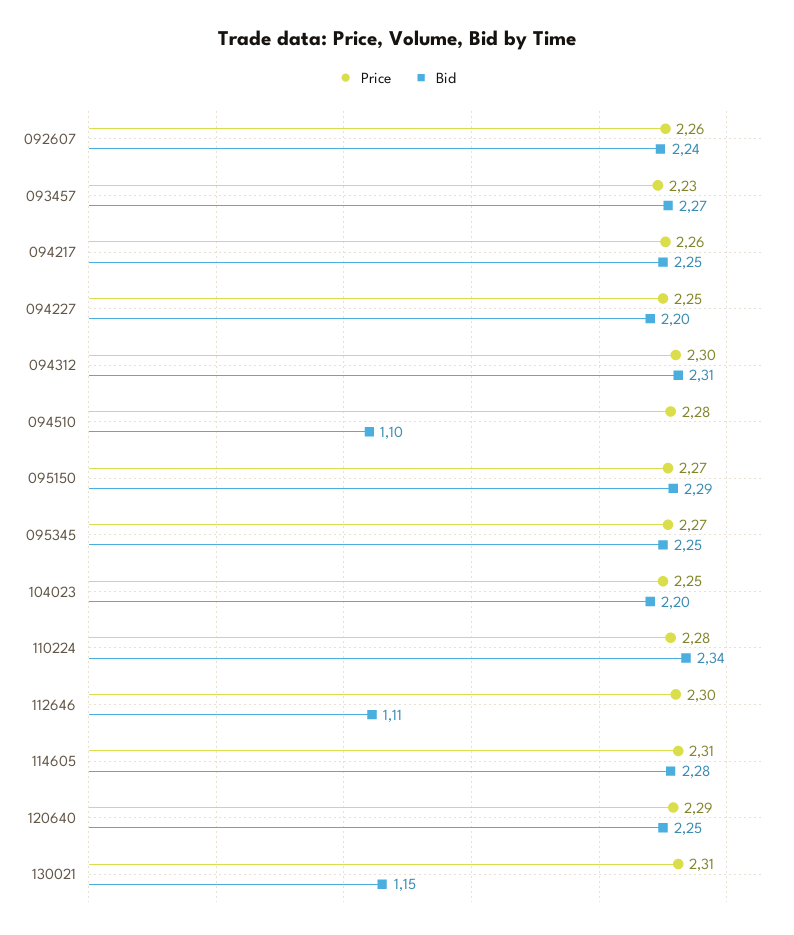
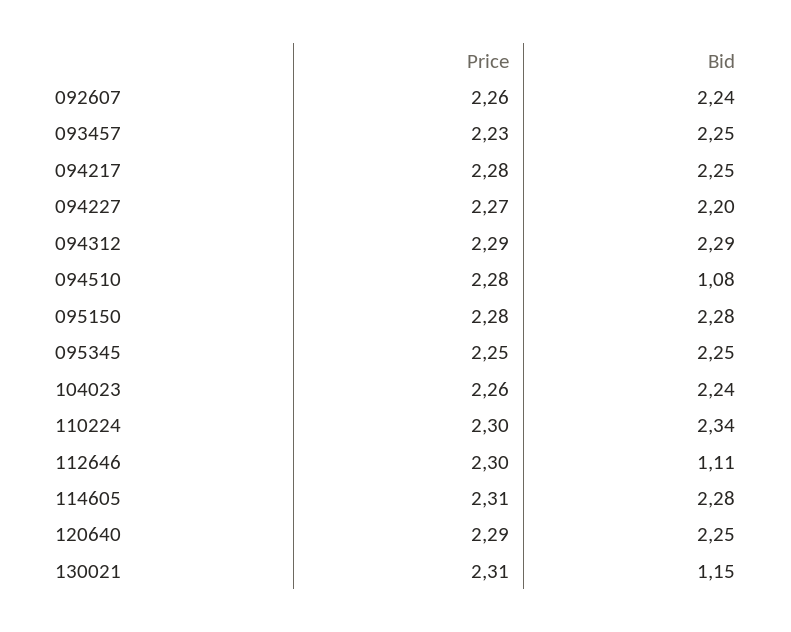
Bid, 093457: 2.27 -> 2.25
Price, 094217: 2.26 -> 2.28
Price, 094227: 2.25 -> 2.27
Price, 094312: 2.3 -> 2.29
Bid, 094312: 2.31 -> 2.29
Bid, 094510: 1.1 -> 1.08
Price, 095150: 2.27 -> 2.28
Bid, 095150: 2.29 -> 2.28
Price, 095345: 2.27 -> 2.25
Price, 104023: 2.25 -> 2.26
Bid, 104023: 2.2 -> 2.24
Price, 110224: 2.28 -> 2.3

